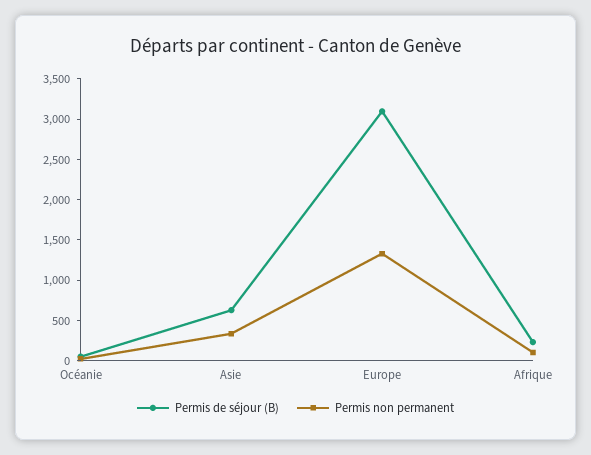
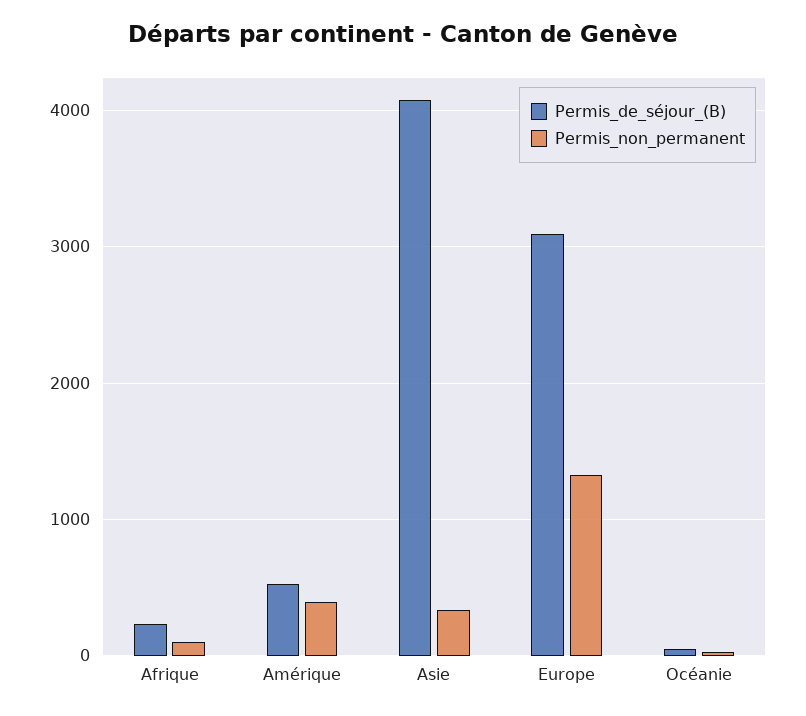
Permis de séjour (B), Asie: 600 -> 4100
Permis de séjour (B), Amérique: none -> 500
Permis non permanent, Amérique: none -> 400

